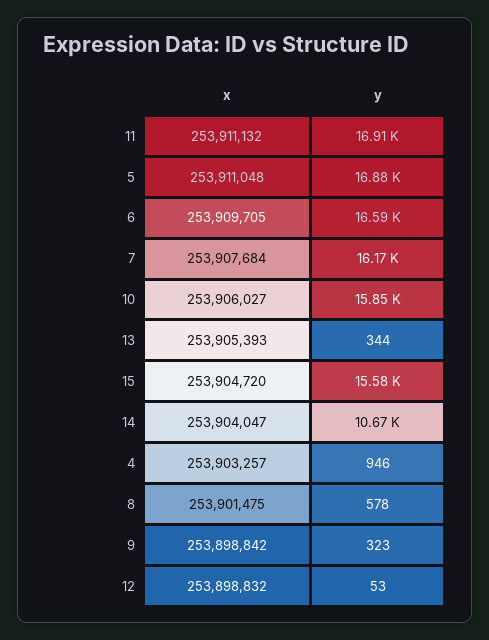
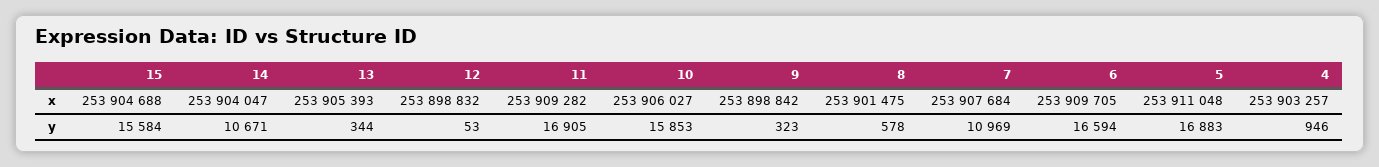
x, 11: 253911132 -> 253909282
y, 7: 16170 -> 10969
x, 15: 253904720 -> 253904688

